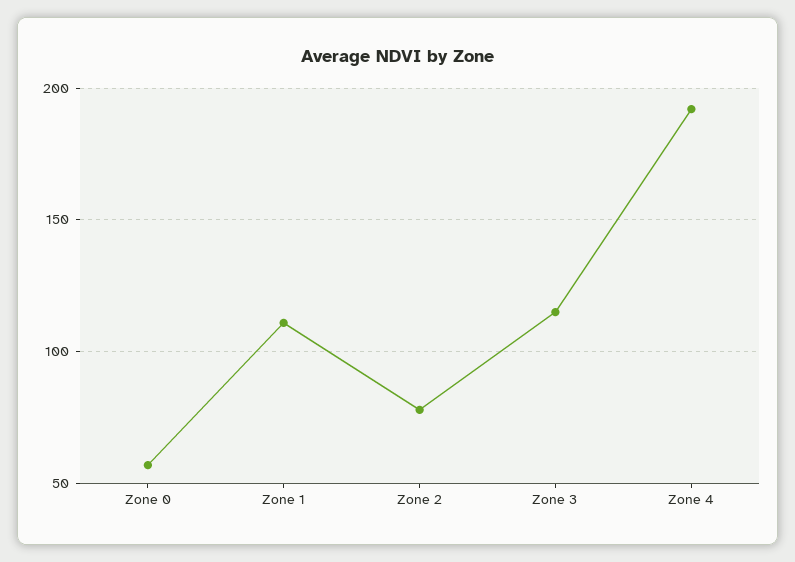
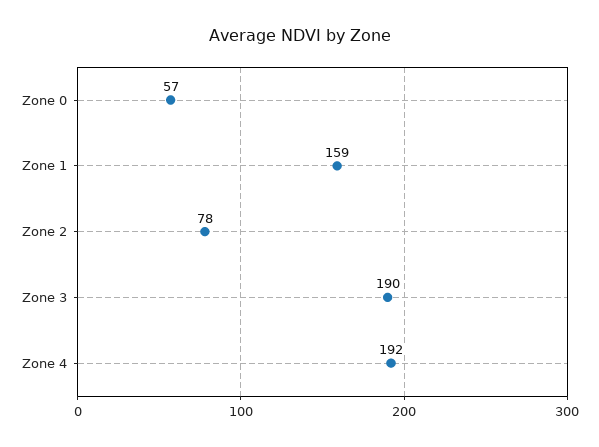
Zone 1: 110 -> 159
Zone 3: 115 -> 190

